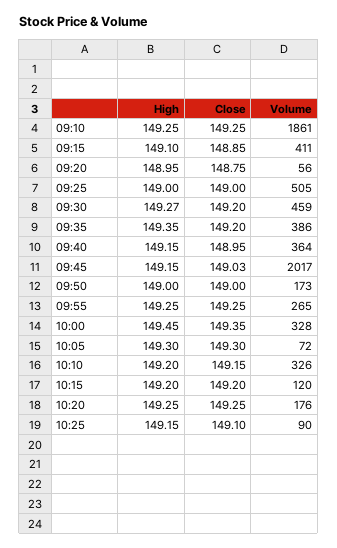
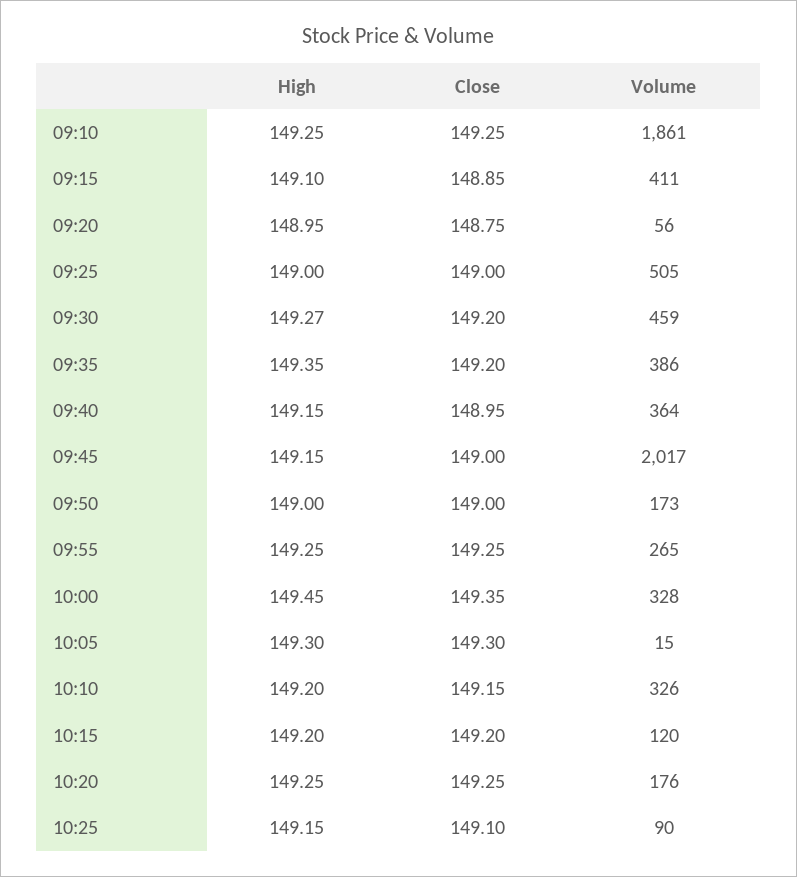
Close, 09:45: 149.03 -> 149
Volume, 10:05: 72 -> 15

